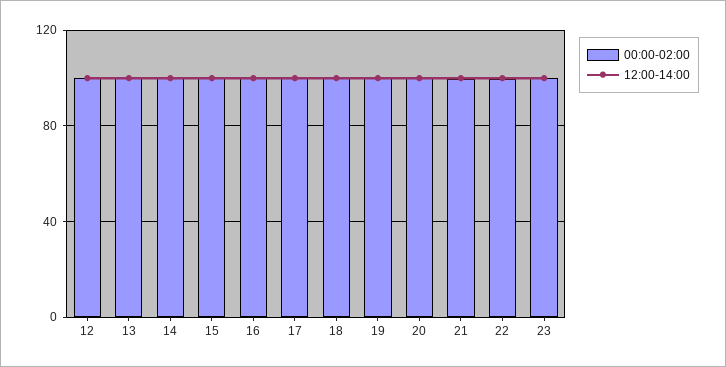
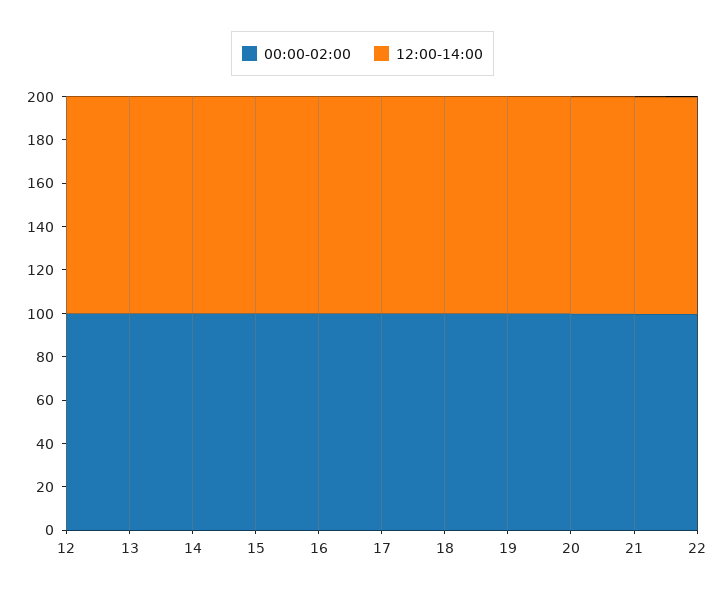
00:00-02:00, 23: 100 -> none
12:00-14:00, 23: 100 -> none

